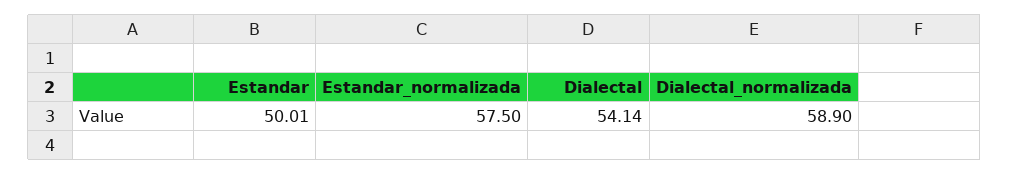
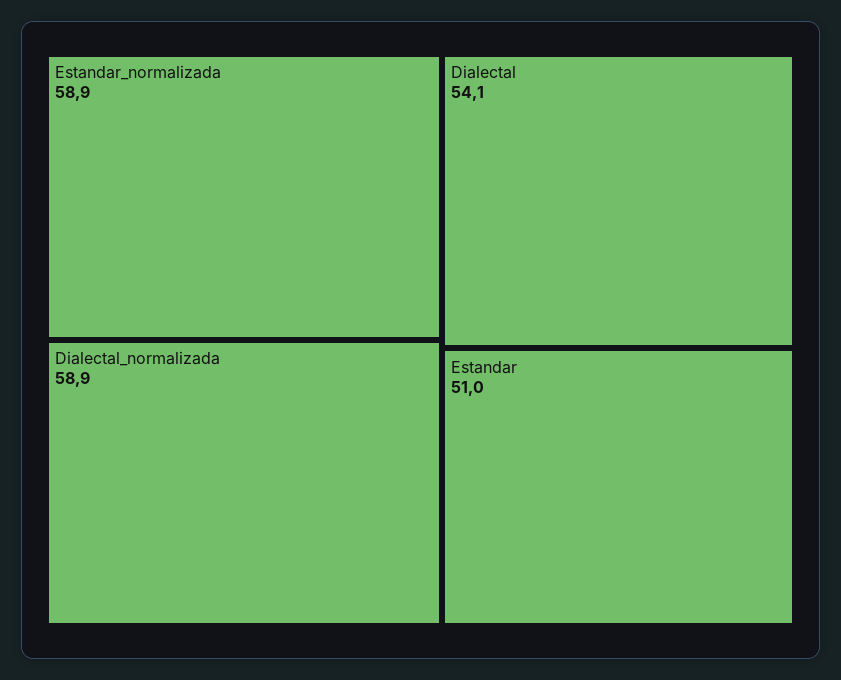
Estandar: 50.01 -> 51
Estandar_normalizada: 57.5 -> 58.9

